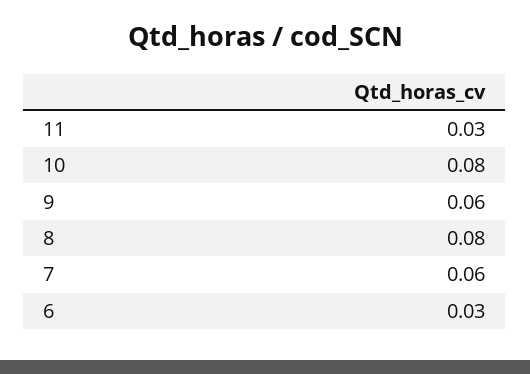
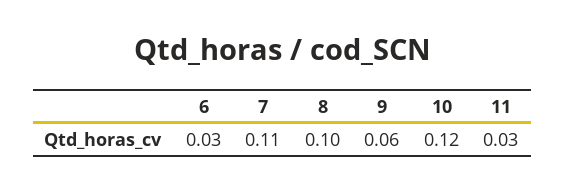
10: 0.08 -> 0.12
8: 0.08 -> 0.1
7: 0.06 -> 0.11

